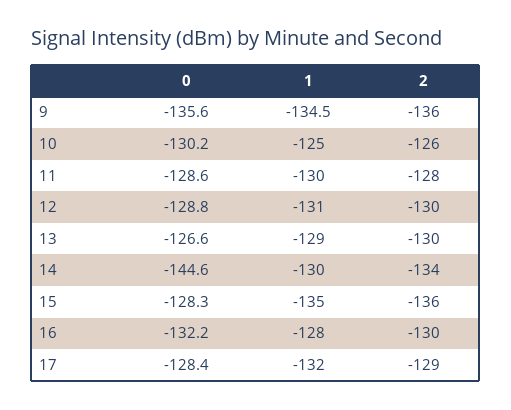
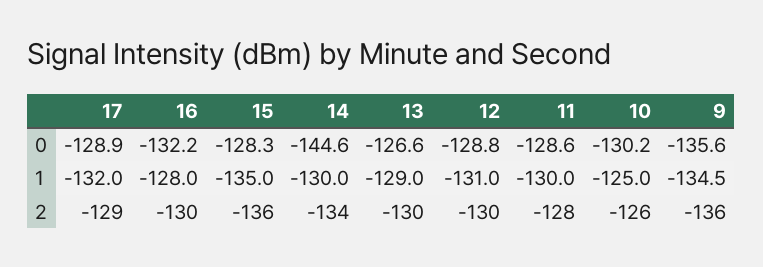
0, 17: -128.4 -> -128.9

